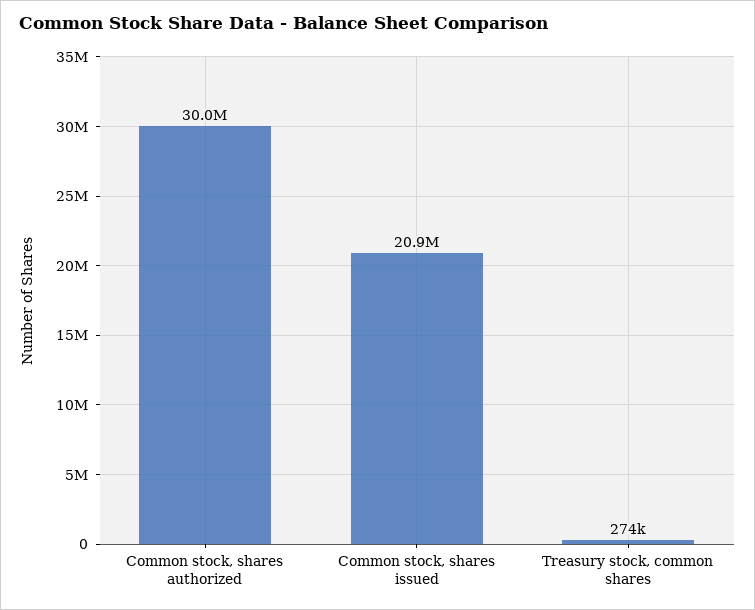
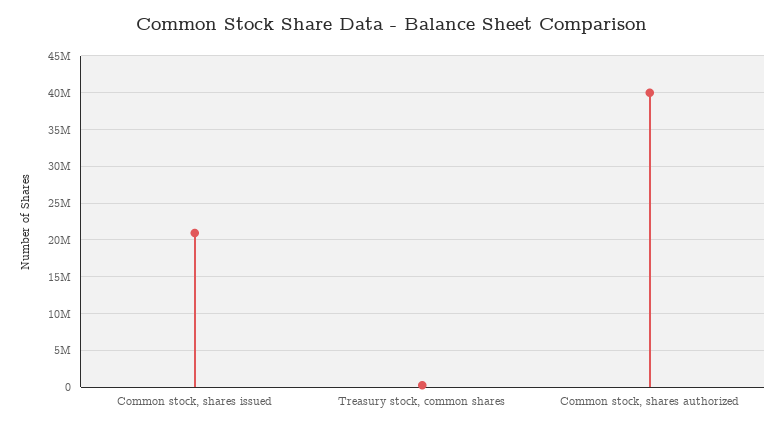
Common stock, shares authorized: 30000000 -> 40000000

